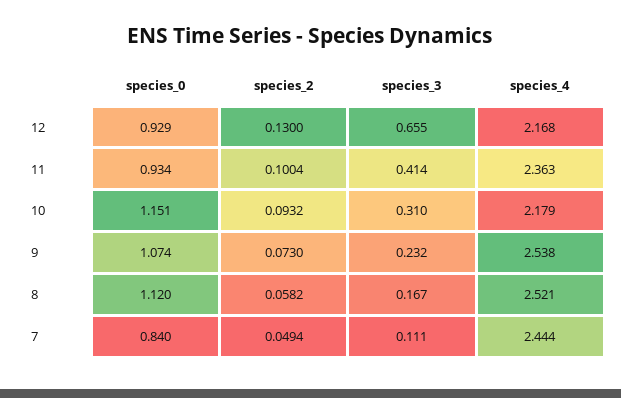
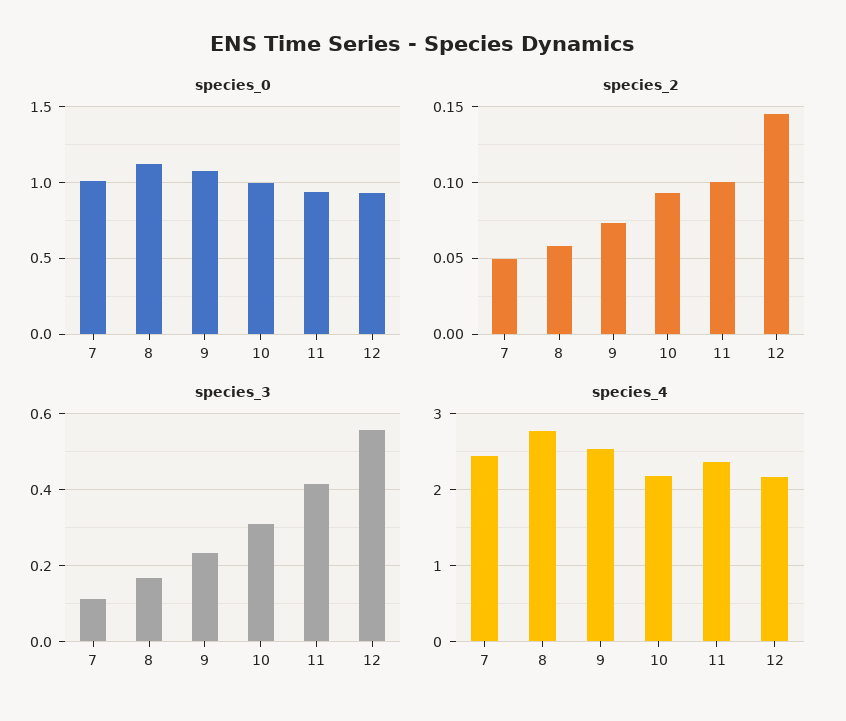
species_2, 12: 0.13 -> 0.145
species_3, 12: 0.655 -> 0.56
species_0, 10: 1.151 -> 1
species_4, 8: 2.521 -> 2.8
species_0, 7: 0.84 -> 1

